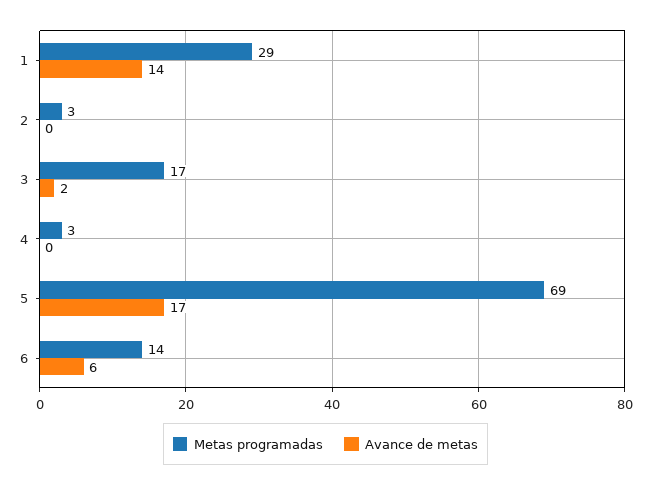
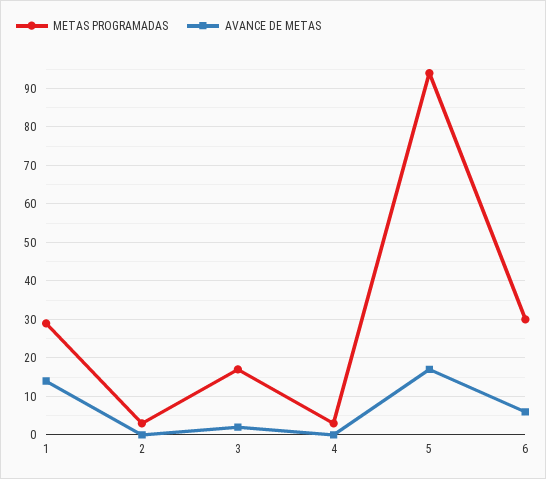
Metas programadas, 5: 69 -> 95
Metas programadas, 6: 14 -> 30

